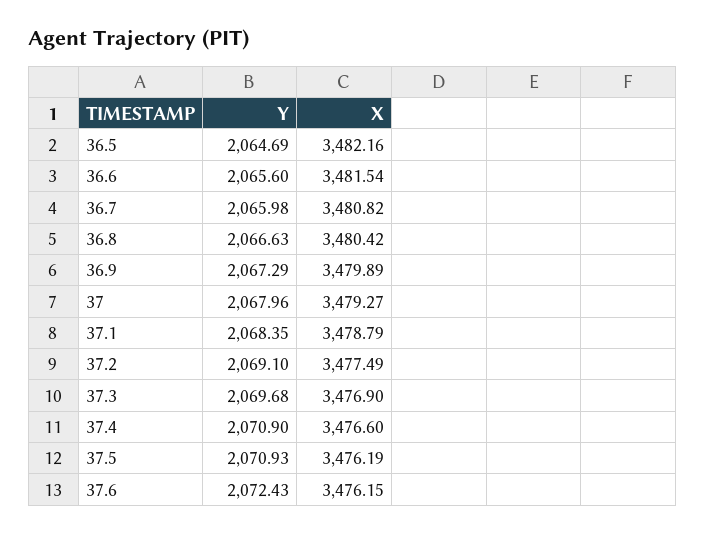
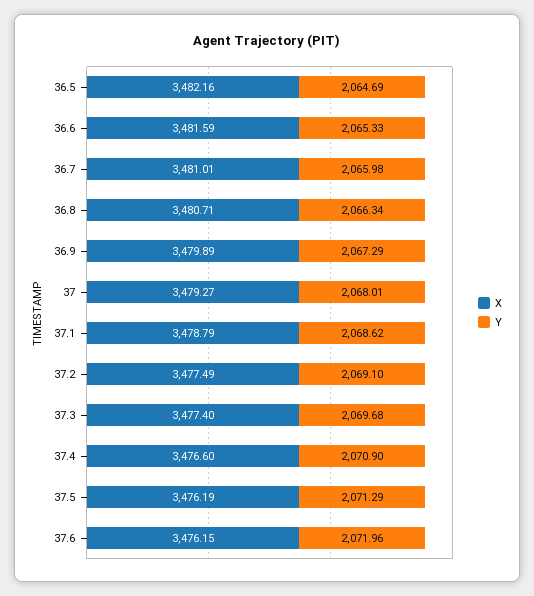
Y, 36.6: 2065.6 -> 2065.33
X, 36.6: 3481.54 -> 3481.59
X, 36.7: 3480.82 -> 3481.01
Y, 36.8: 2066.63 -> 2066.34
X, 36.8: 3480.42 -> 3480.71
Y, 37: 2067.96 -> 2068.01
Y, 37.1: 2068.35 -> 2068.62
X, 37.3: 3476.9 -> 3477.4
Y, 37.5: 2070.93 -> 2071.29
Y, 37.6: 2072.43 -> 2071.96

